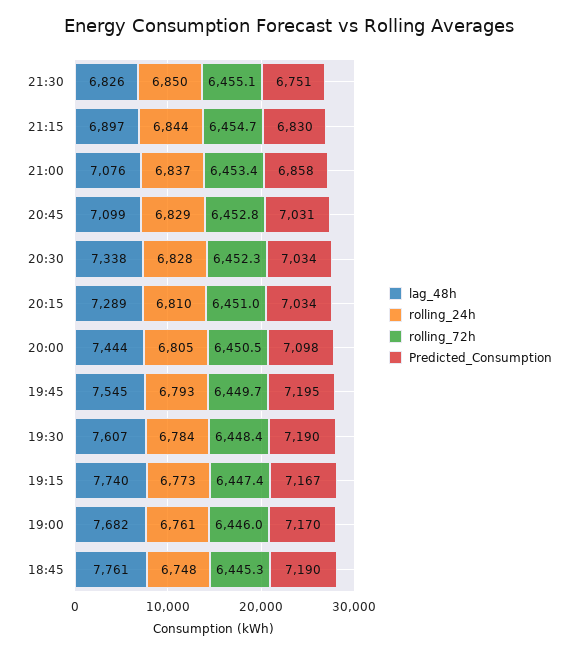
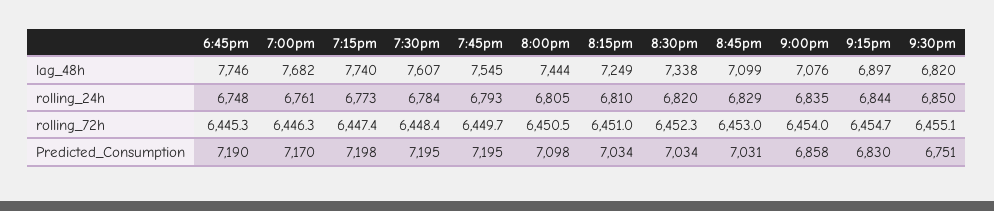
lag_48h, 21:30: 6826 -> 6820
rolling_24h, 21:00: 6837 -> 6835
rolling_72h, 21:00: 6453.4 -> 6454
rolling_72h, 20:45: 6452.8 -> 6453
rolling_24h, 20:30: 6828 -> 6820
lag_48h, 20:15: 7289 -> 7249
Predicted_Consumption, 19:30: 7190 -> 7195
Predicted_Consumption, 19:15: 7167 -> 7198
rolling_72h, 19:00: 6446 -> 6446.3
lag_48h, 18:45: 7761 -> 7746

